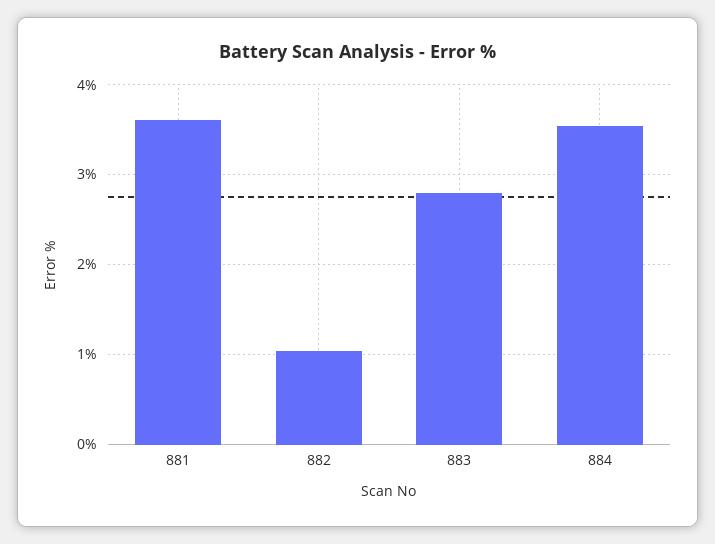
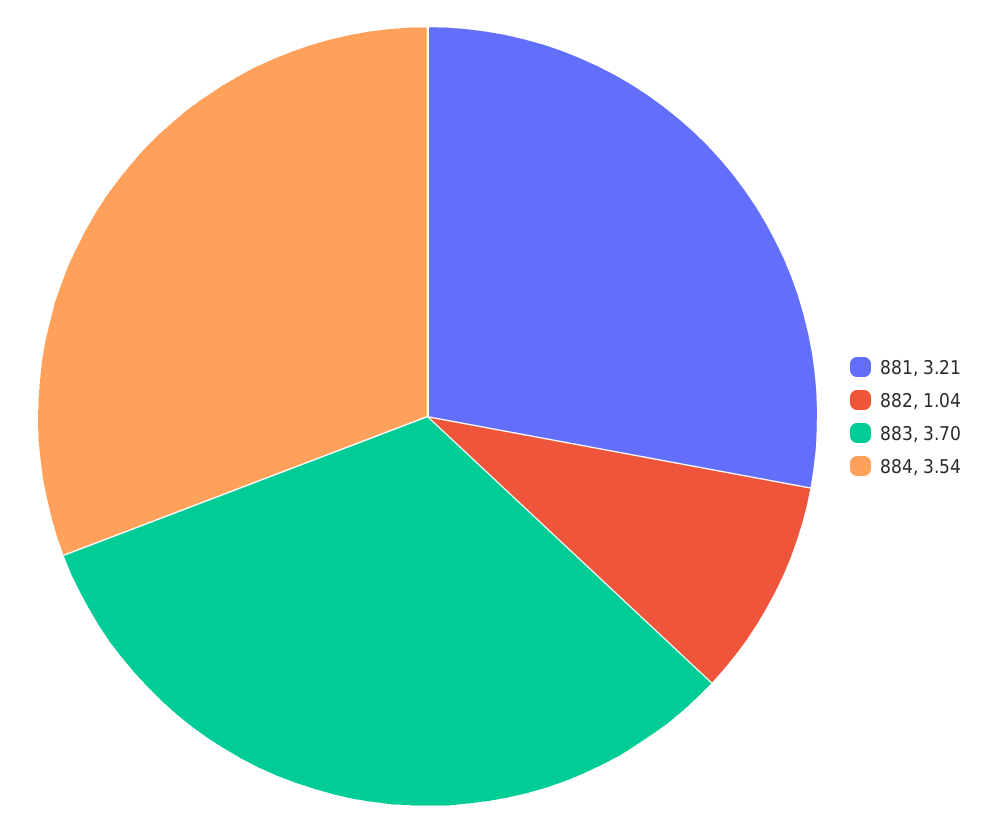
881: 3.6 -> 3.21
883: 2.8 -> 3.7

